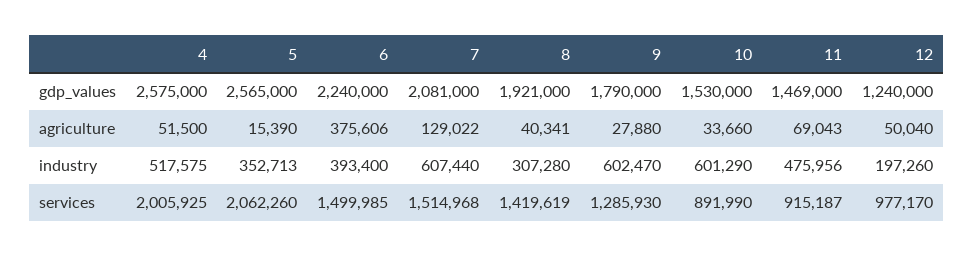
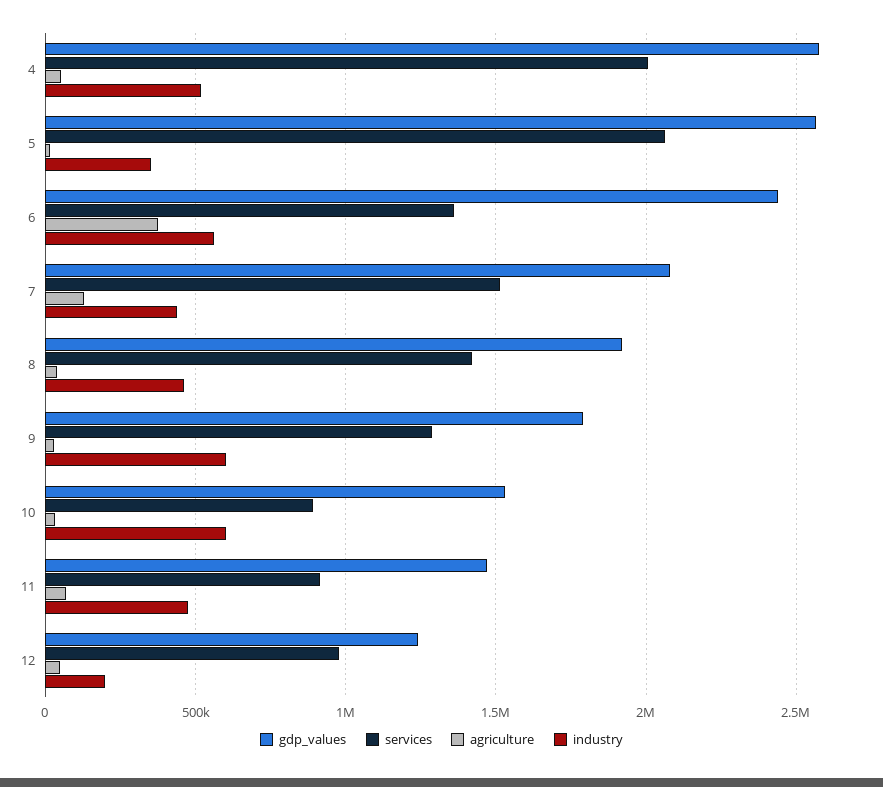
gdp_values, 6: 2240000 -> 2450000
industry, 6: 393400 -> 550000
industry, 7: 607440 -> 450000
industry, 8: 307280 -> 450000
services, 6: 1499985 -> 1350000

